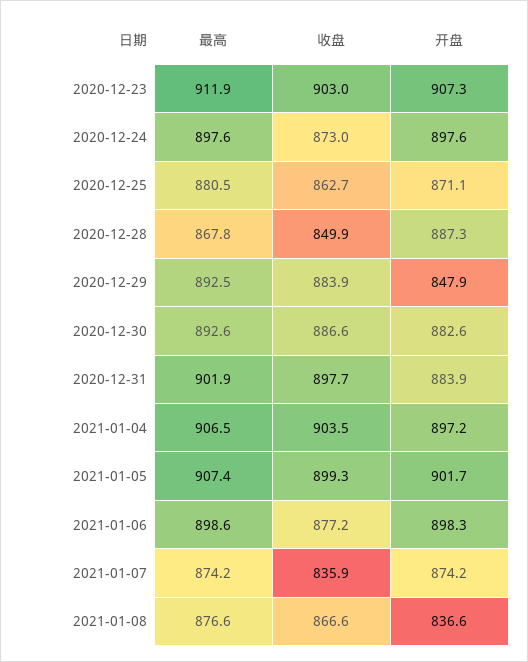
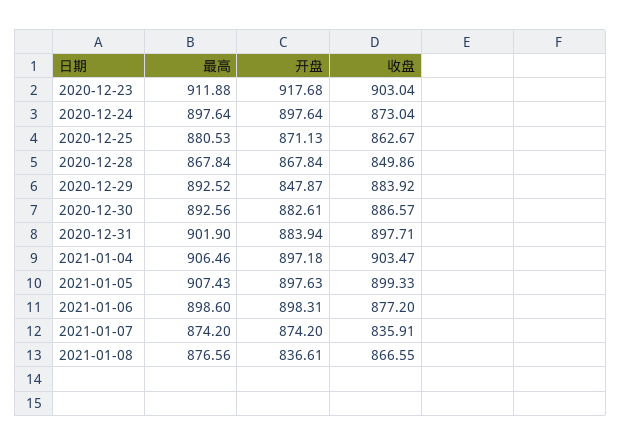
开盘, 2020-12-23: 907.3 -> 917.68
开盘, 2020-12-28: 887.3 -> 867.84
开盘, 2021-01-05: 901.7 -> 897.63

